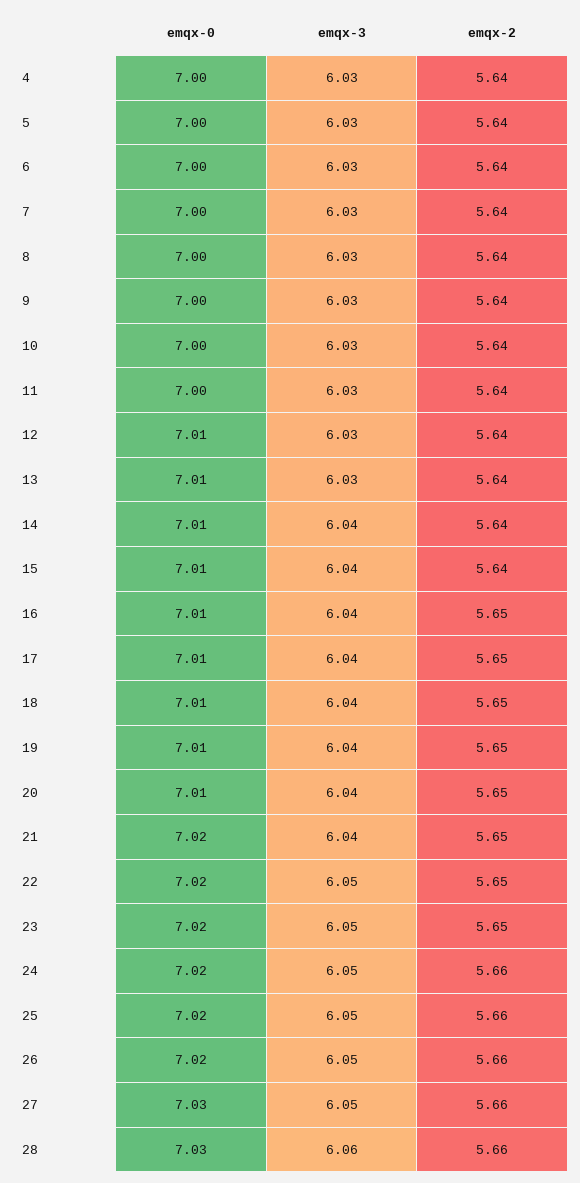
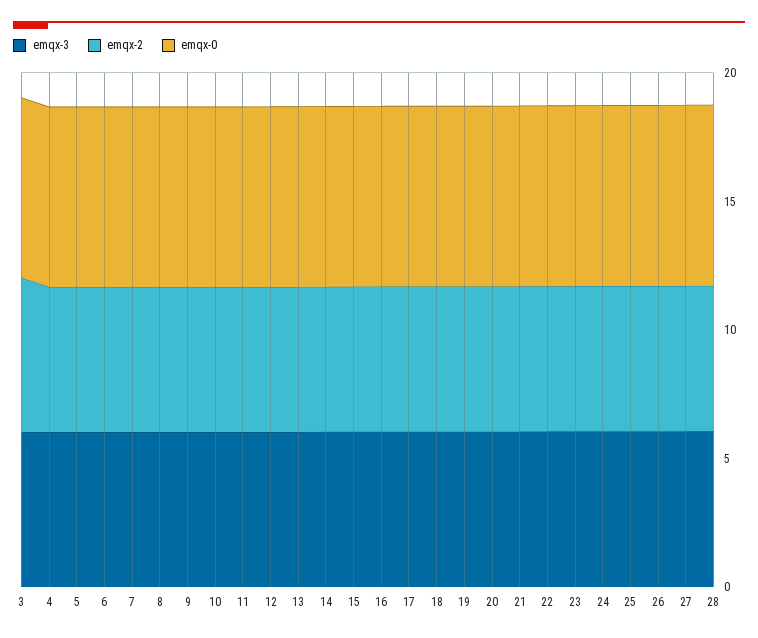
emqx-3, 3: none -> 6
emqx-2, 3: none -> 6
emqx-0, 3: none -> 7

